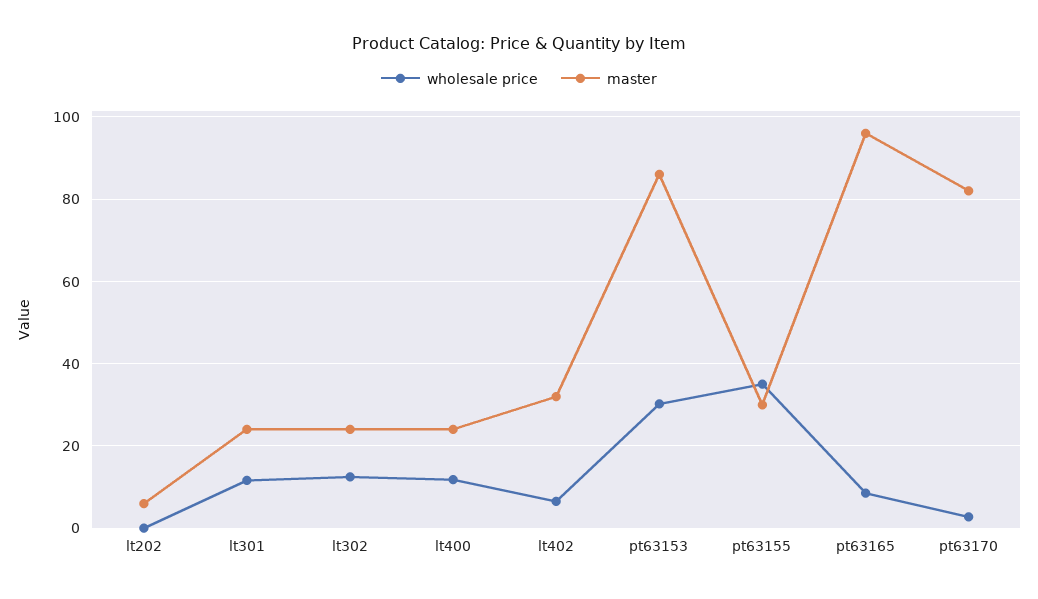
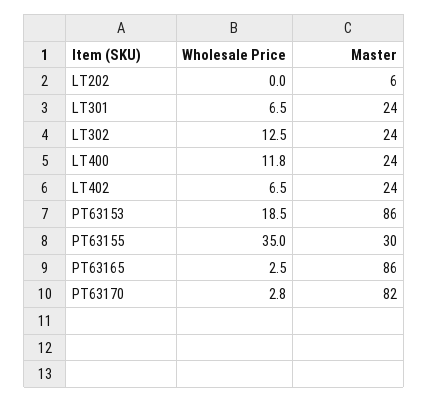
wholesale price, lt301: 12 -> 6.5
master, lt402: 32 -> 24
wholesale price, pt63153: 30 -> 18.5
wholesale price, pt63165: 8 -> 2.5
master, pt63165: 96 -> 86

